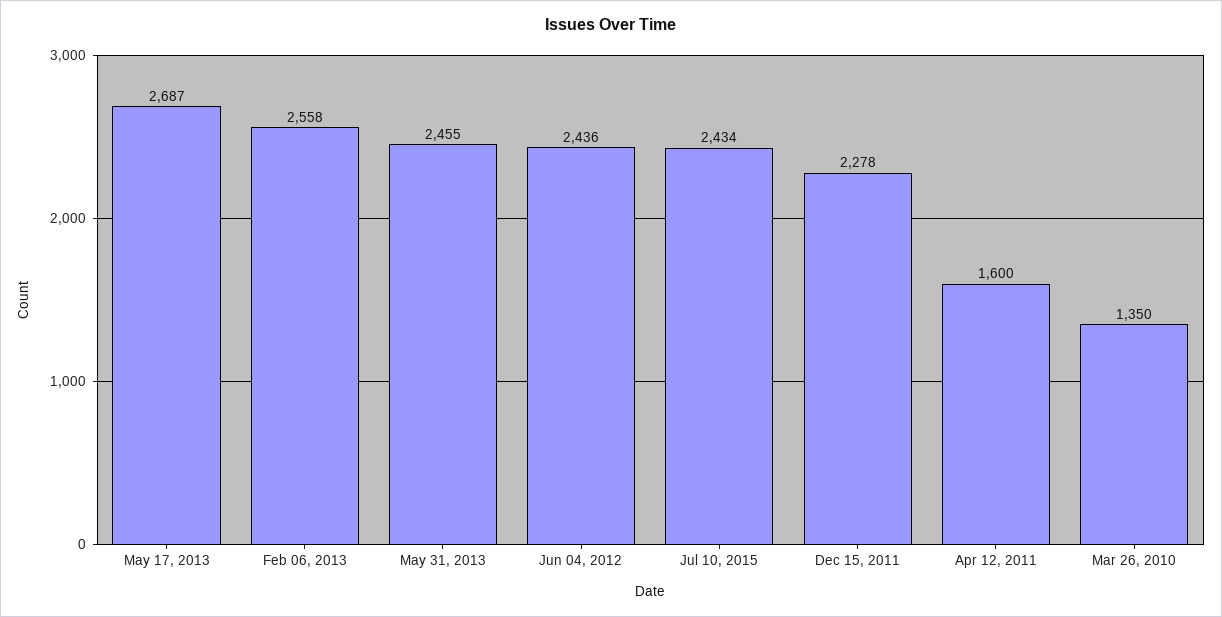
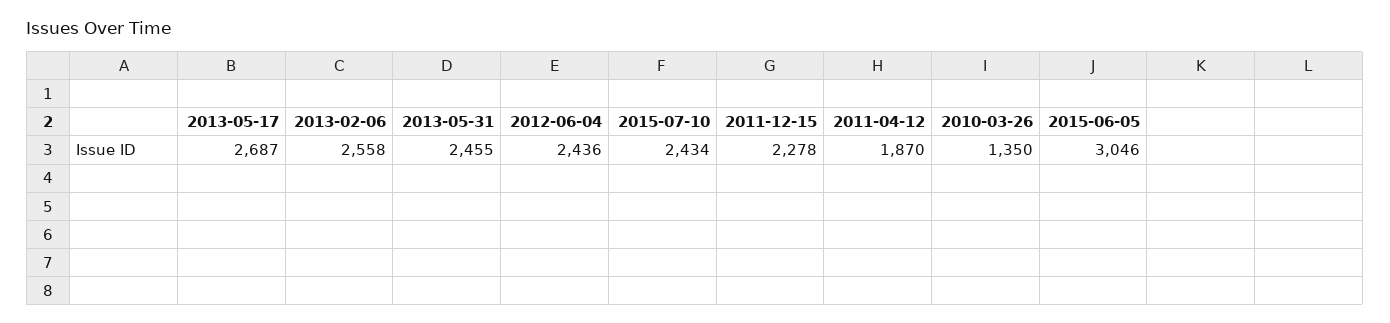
Apr 12, 2011: 1600 -> 1870
2015-06-05: none -> 3046

